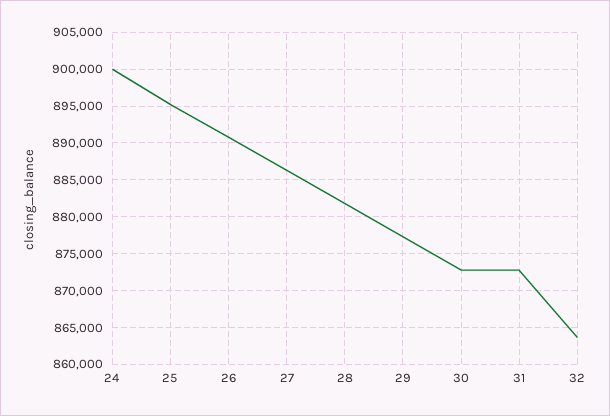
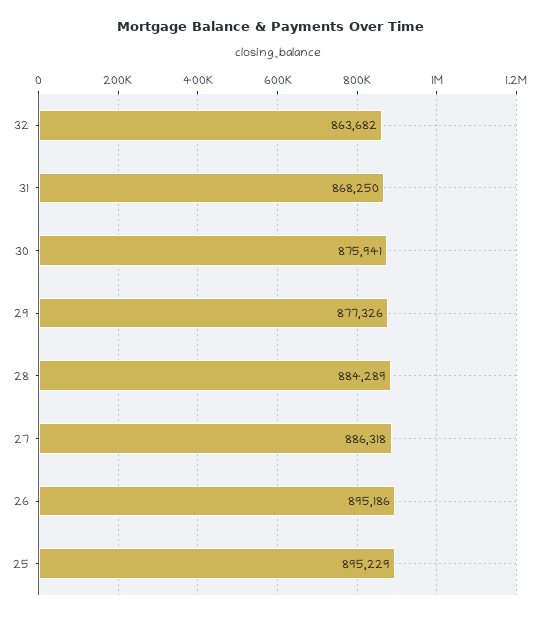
24: 900000 -> none
26: 891000 -> 895186
28: 882000 -> 884289
30: 873000 -> 875941
31: 873000 -> 868250

